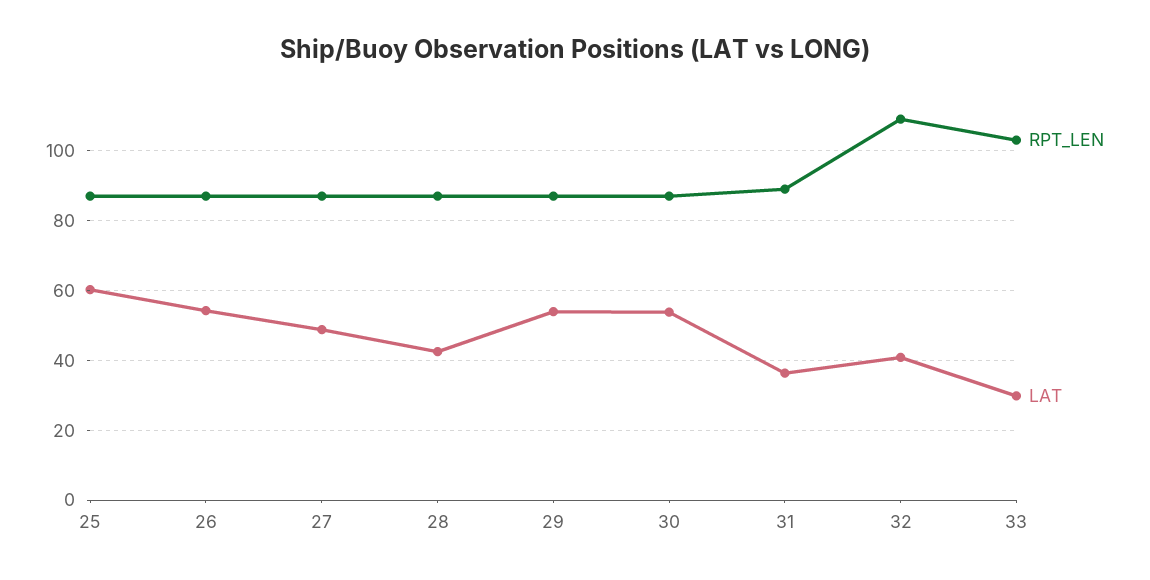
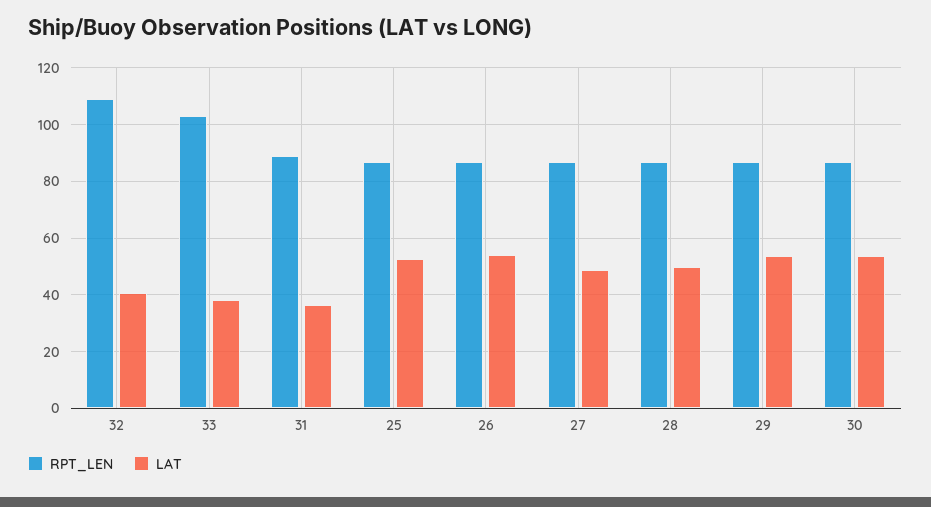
LAT, 25: 60 -> 52.5
LAT, 28: 42 -> 50
LAT, 33: 30 -> 37.5

